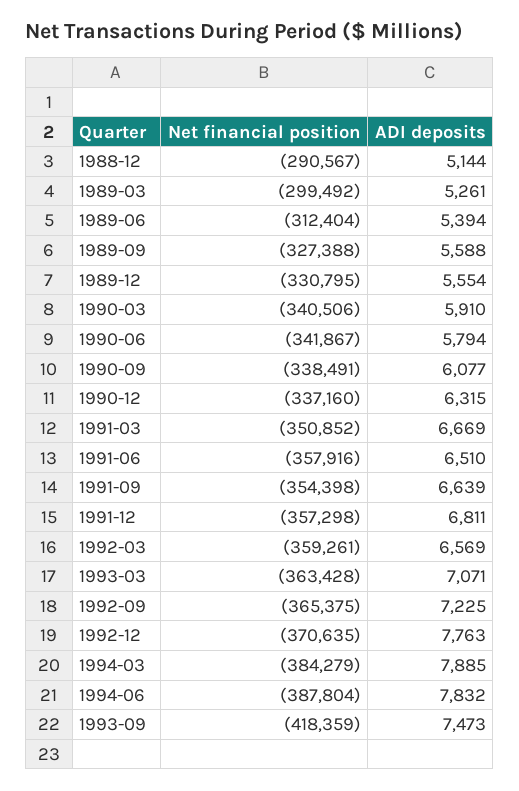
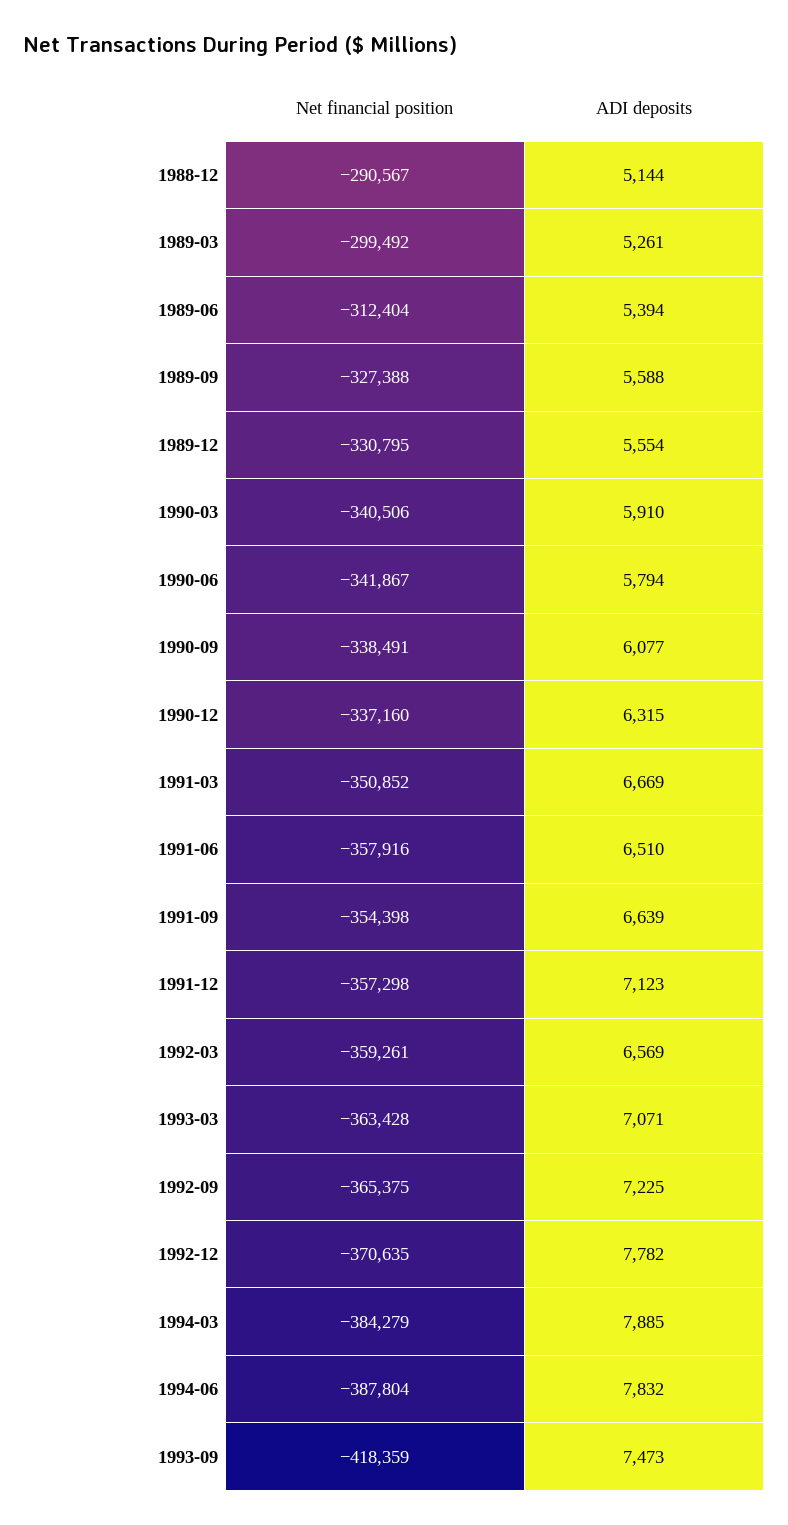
ADI deposits, 1991-12: 6811 -> 7123
ADI deposits, 1992-12: 7763 -> 7782

